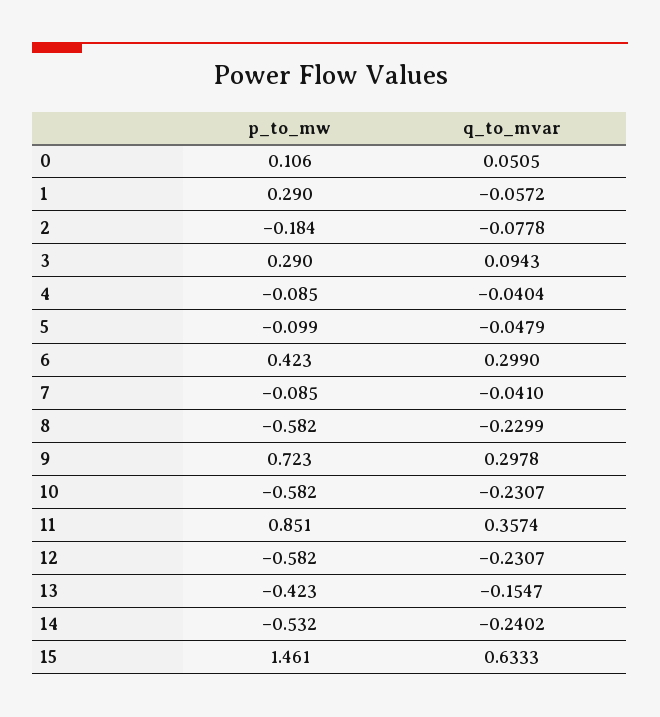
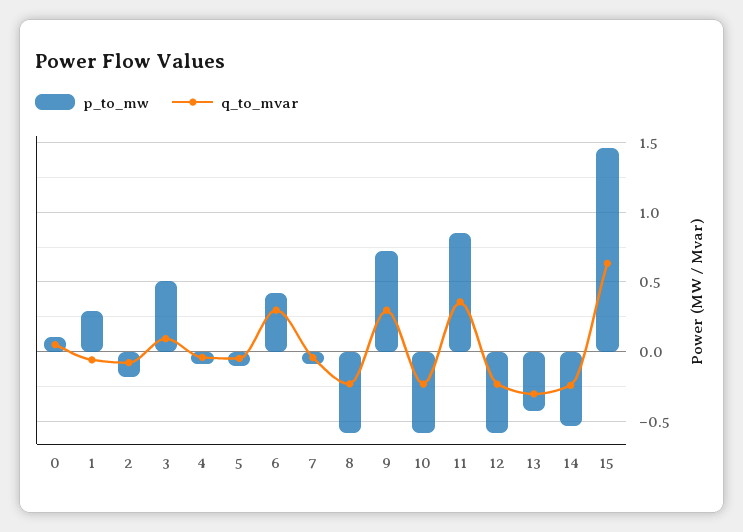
p_to_mw, 3: 0.29 -> 0.5
q_to_mvar, 13: -0.1547 -> -0.3

